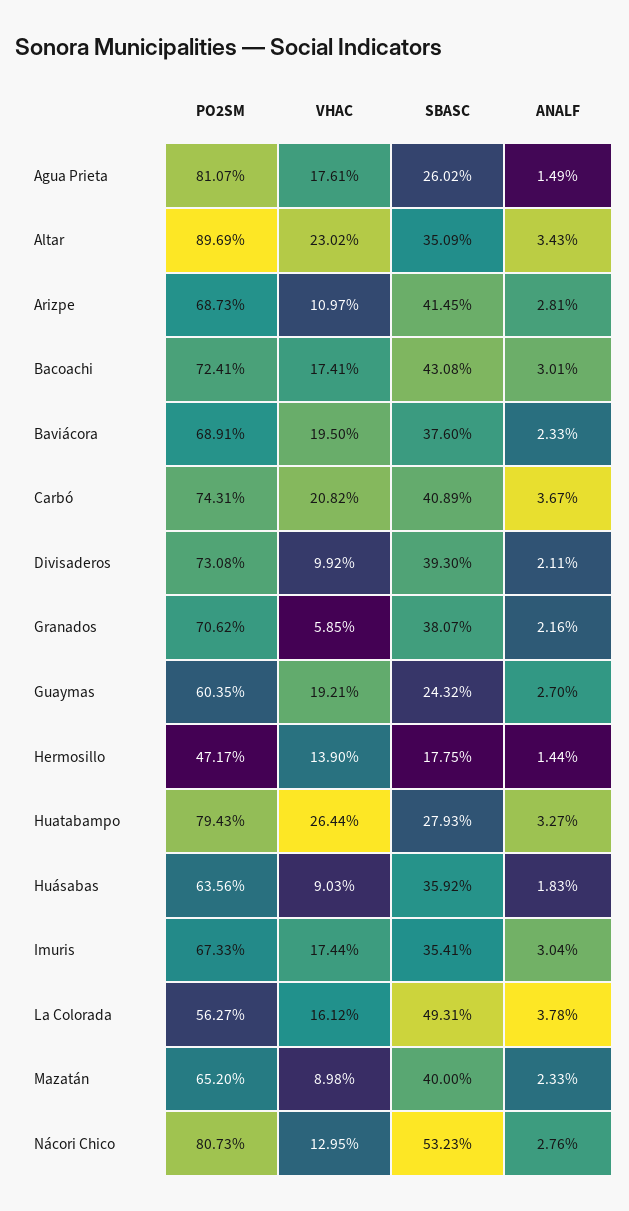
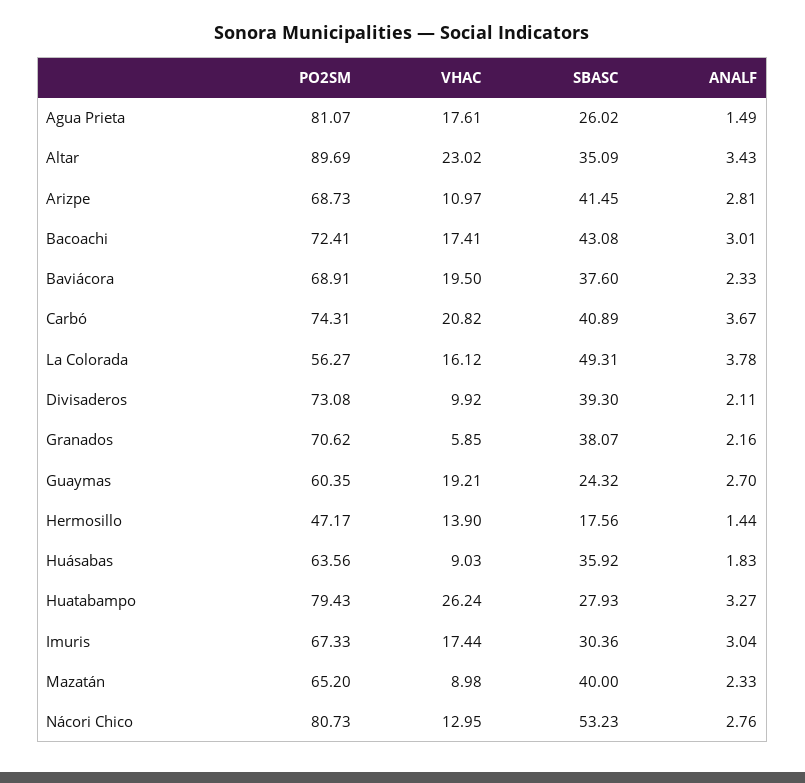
SBASC, Hermosillo: 17.75 -> 17.56
VHAC, Huatabampo: 26.44 -> 26.24
SBASC, Imuris: 35.41 -> 30.36

